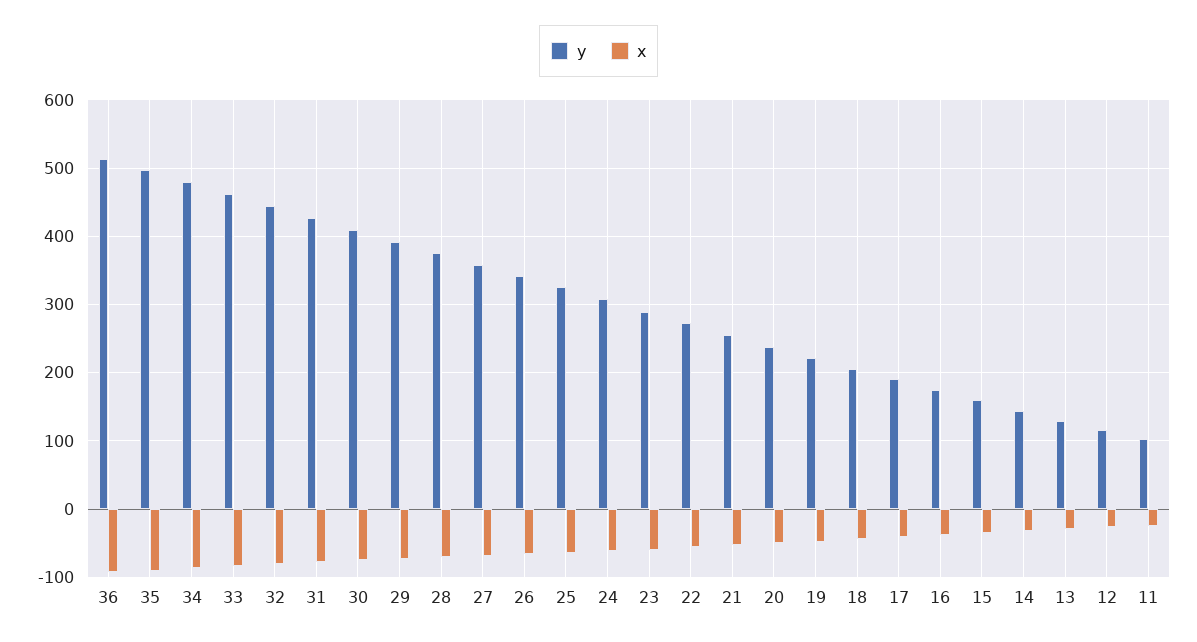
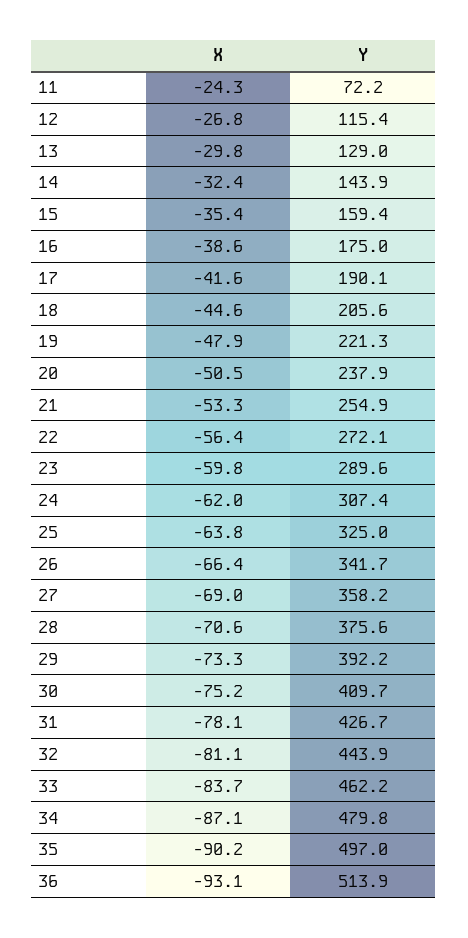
y, 11: 100 -> 72.2

